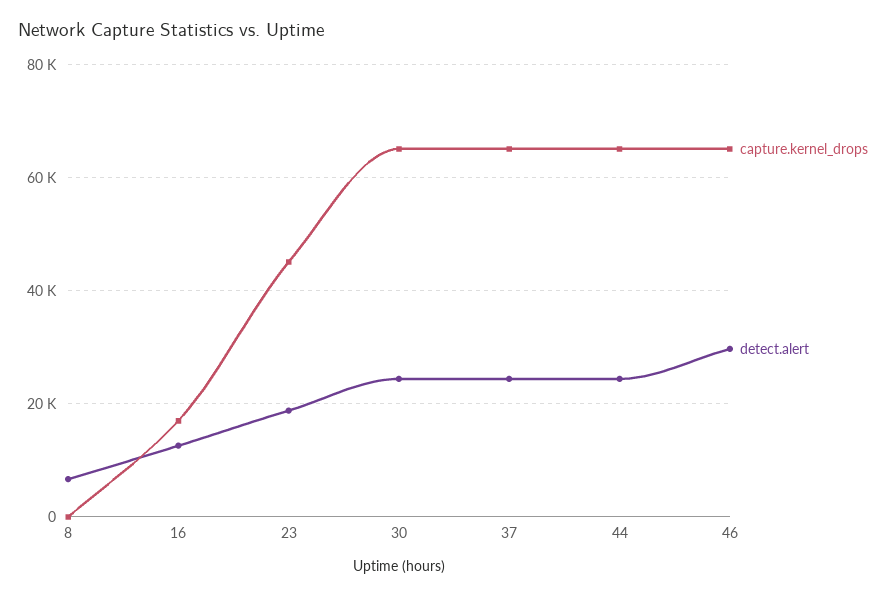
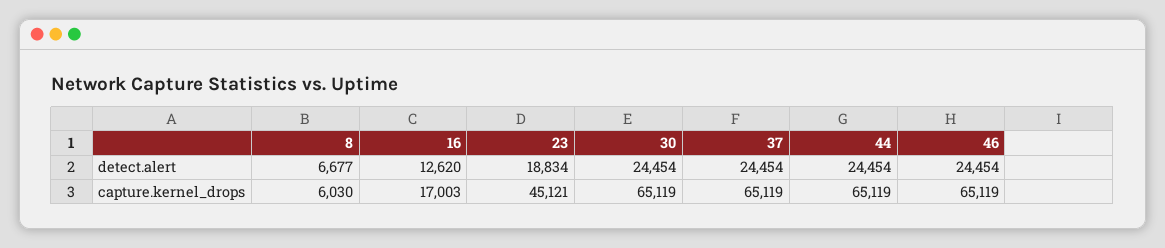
capture.kernel_drops, 8: 0 -> 6030
detect.alert, 46: 30000 -> 24454

